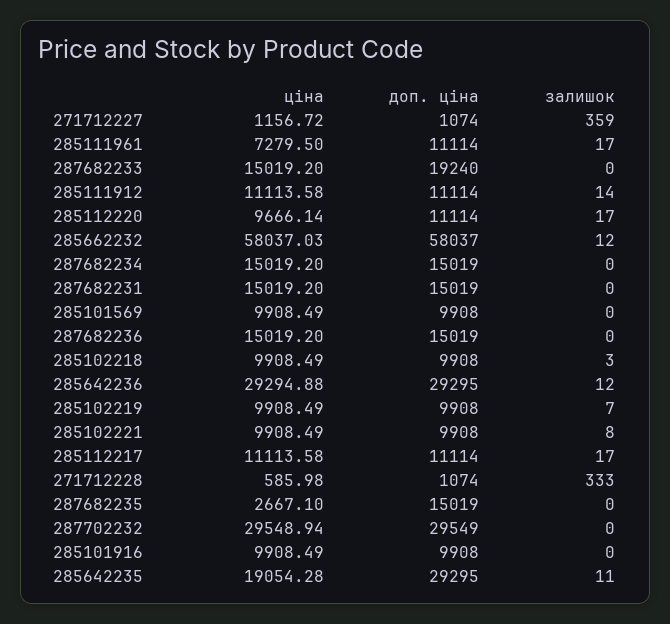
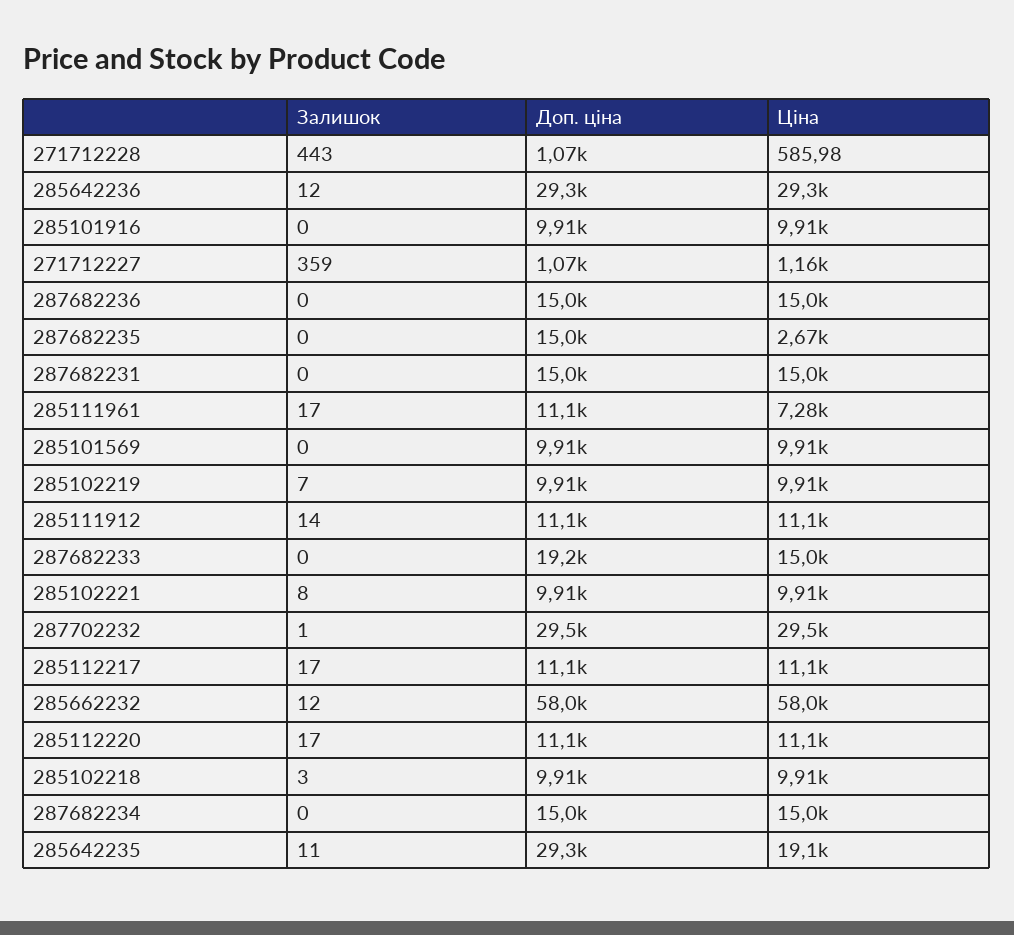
ціна, 285112220: 9666.14 -> 11100
залишок, 271712228: 333 -> 443
залишок, 287702232: 0 -> 1

